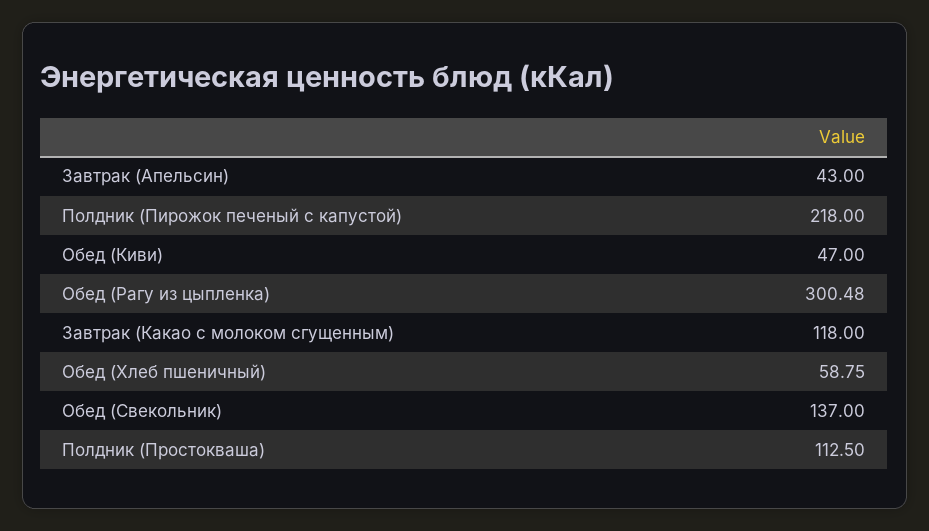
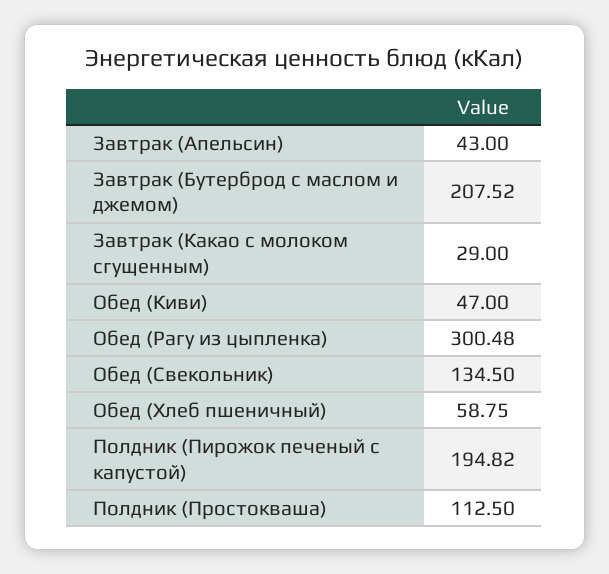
Полдник (Пирожок печеный с капустой): 218 -> 194.82
Завтрак (Какао с молоком сгущенным): 118 -> 29
Обед (Свекольник): 137 -> 134.5
Завтрак (Бутерброд с маслом и джемом): none -> 207.52

